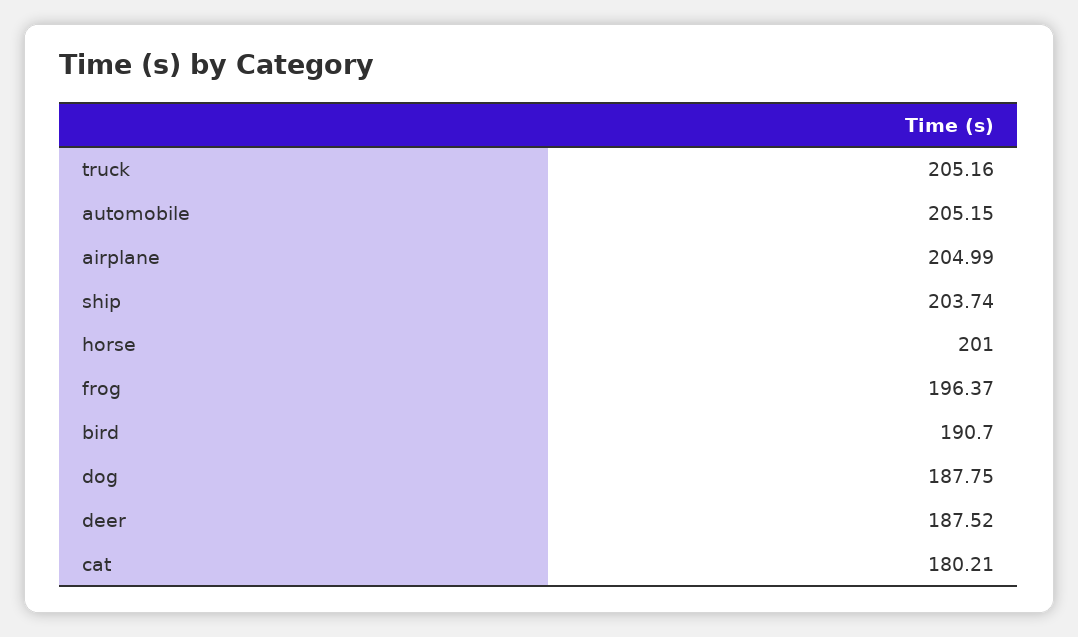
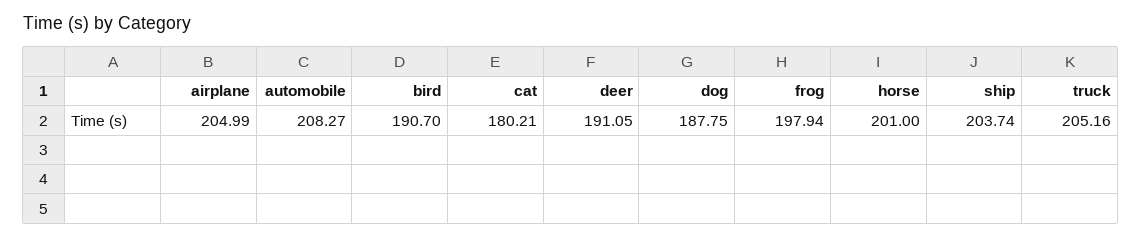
automobile: 205.15 -> 208.27
frog: 196.37 -> 197.94
deer: 187.52 -> 191.05

